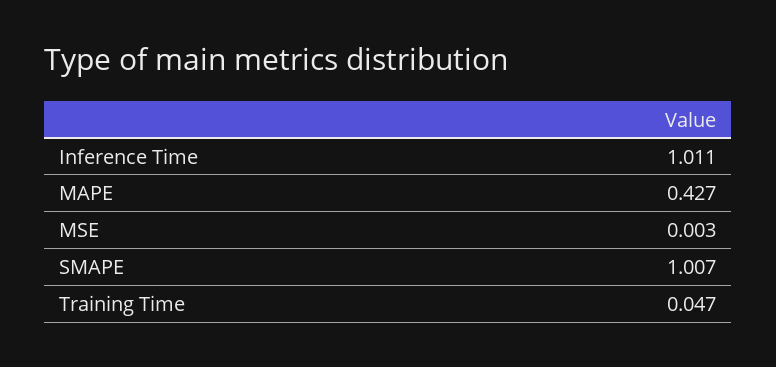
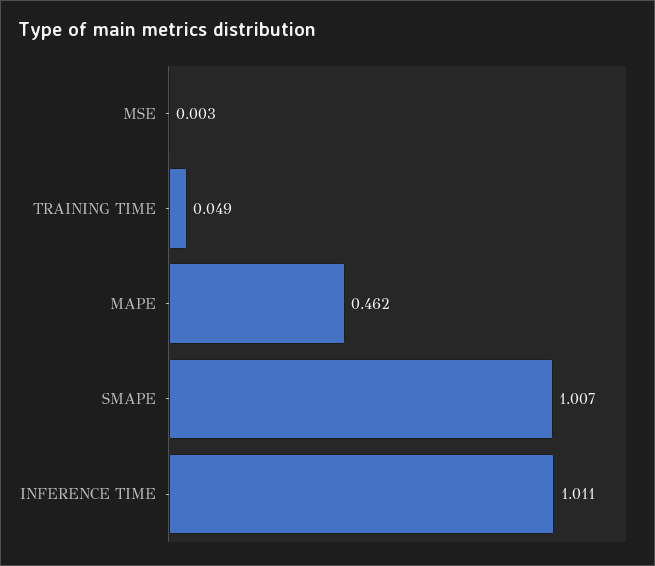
MAPE: 0.427 -> 0.462
Training Time: 0.047 -> 0.049

